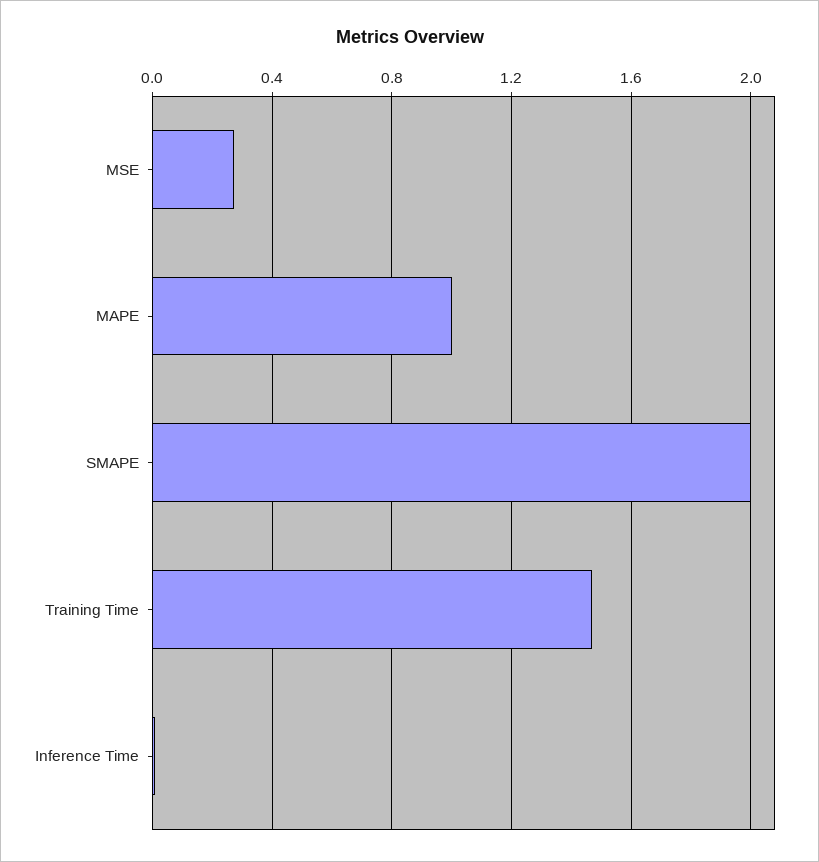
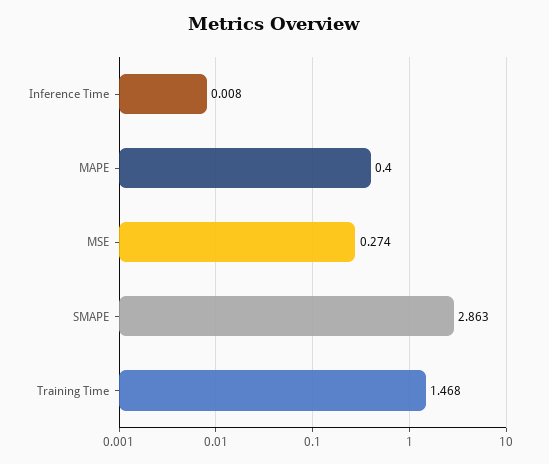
MAPE: 1 -> 0.4
SMAPE: 2 -> 2.863

